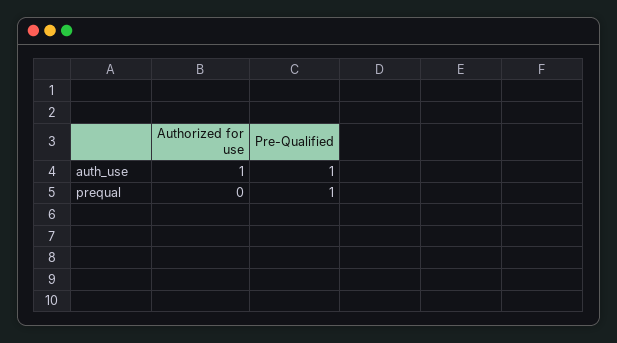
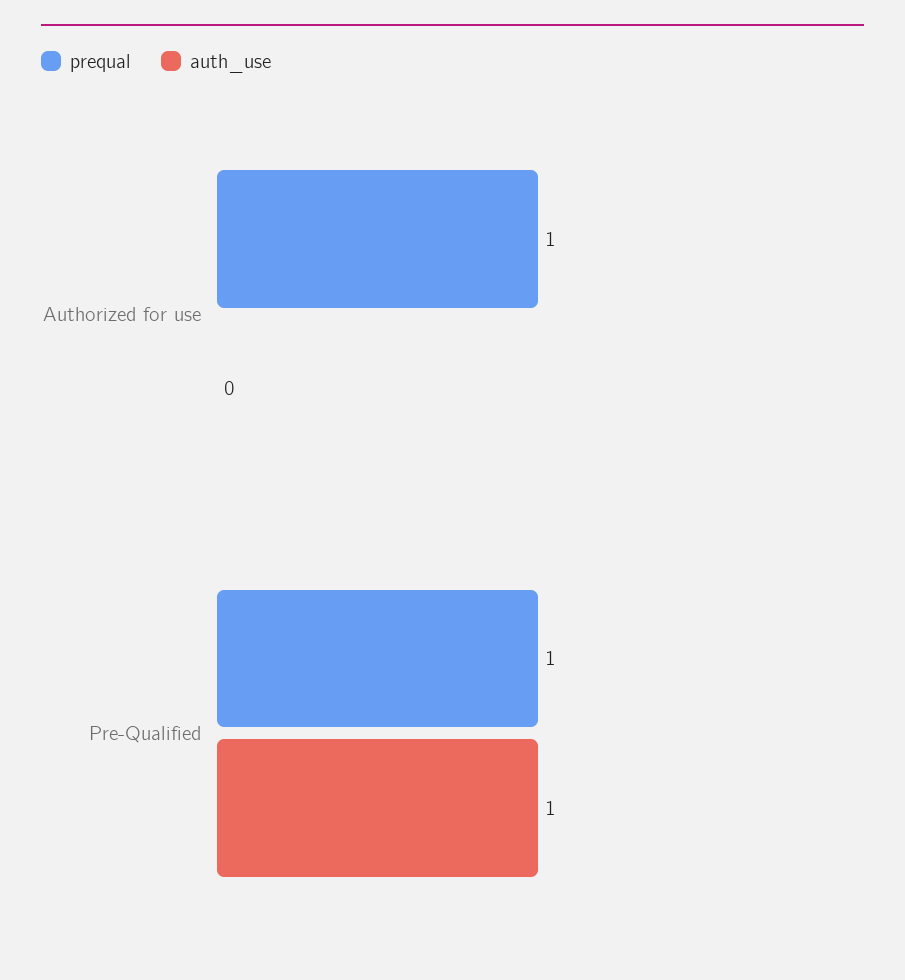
auth_use, Authorized for use: 1 -> 0
prequal, Authorized for use: 0 -> 1

